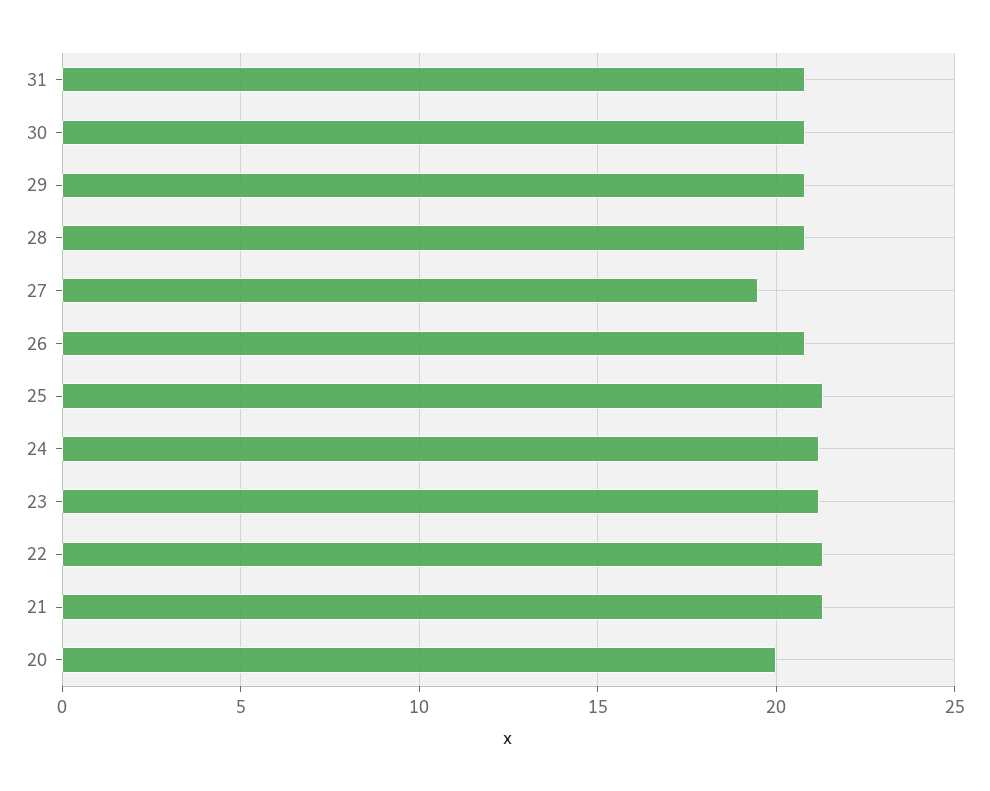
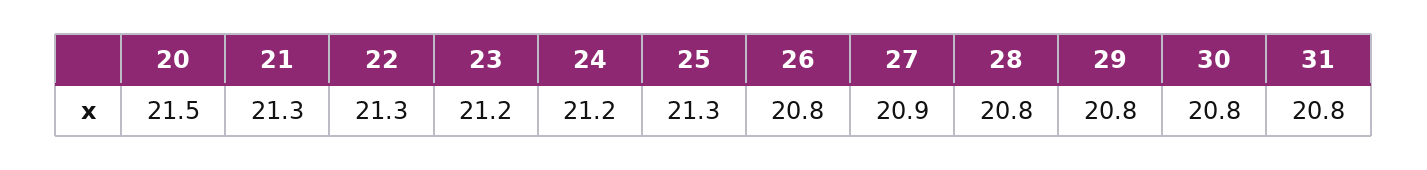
27: 19.5 -> 20.9
20: 20 -> 21.5

